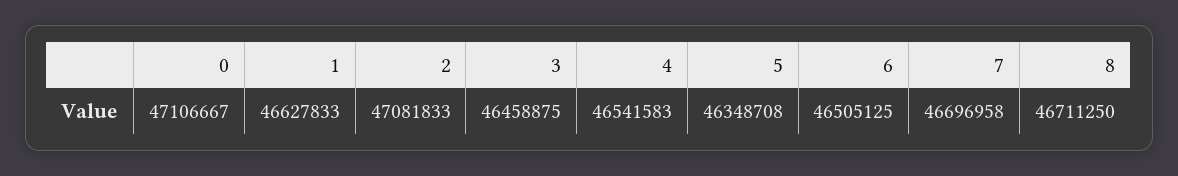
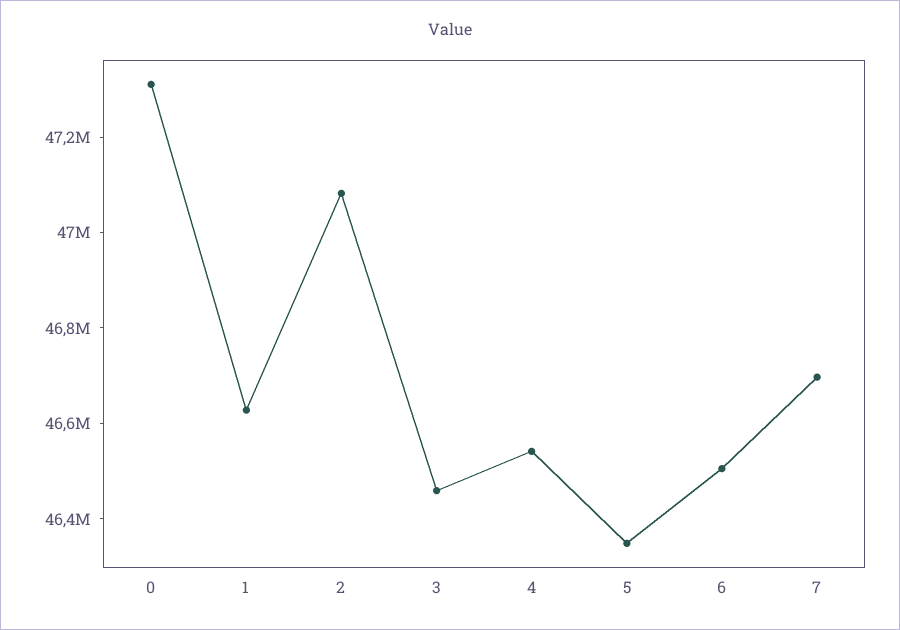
0: 47106667 -> 47300000
8: 46711250 -> none

